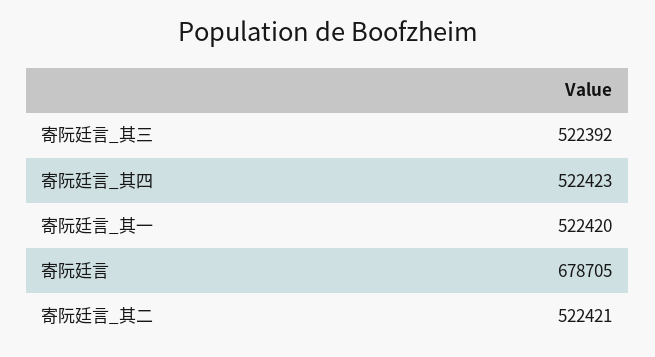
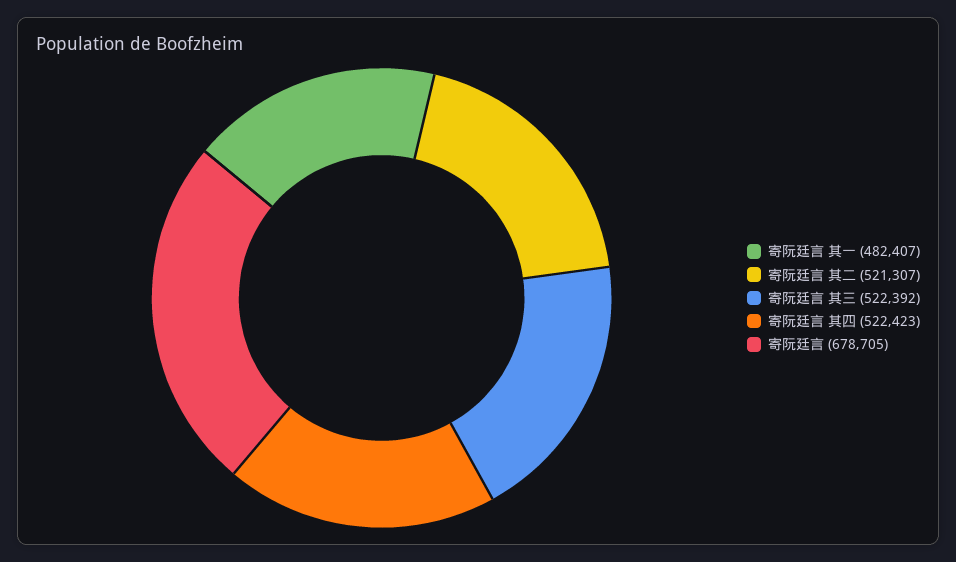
寄阮廷言_其一: 522420 -> 482407
寄阮廷言_其二: 522421 -> 521307

